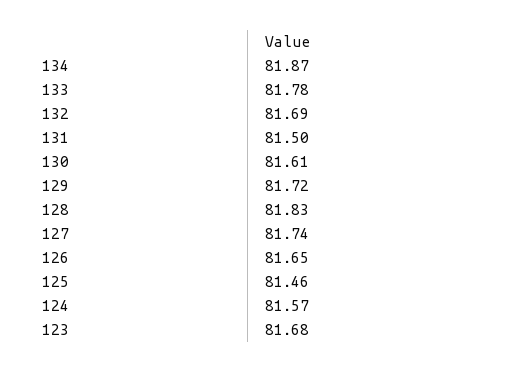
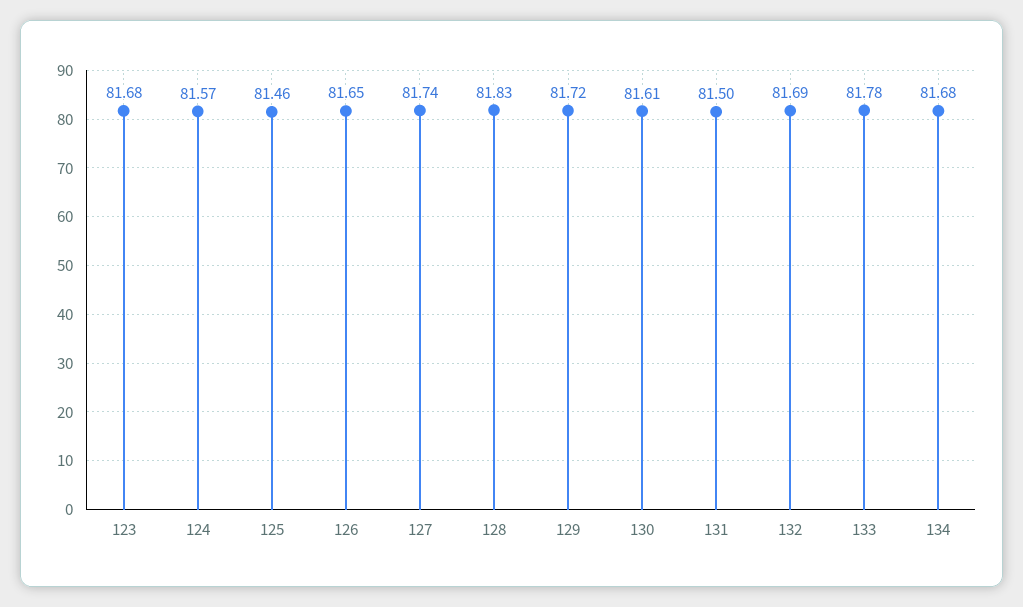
134: 81.87 -> 81.68

